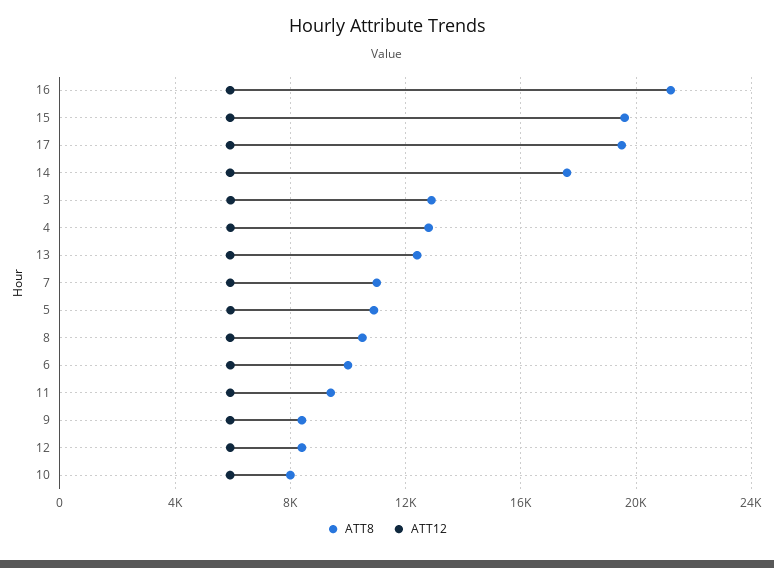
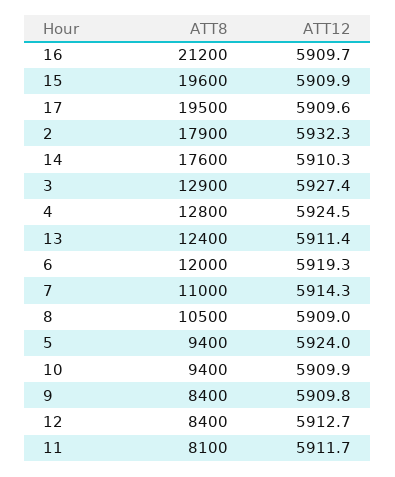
ATT8, 5: 11000 -> 9400
ATT8, 6: 10000 -> 12000
ATT8, 11: 9500 -> 8100
ATT8, 10: 8000 -> 9400
ATT8, 2: none -> 17900
ATT12, 2: none -> 5932.3

